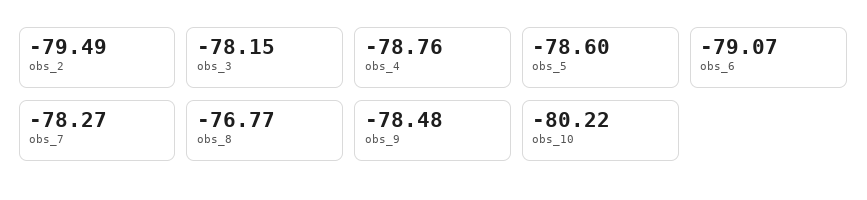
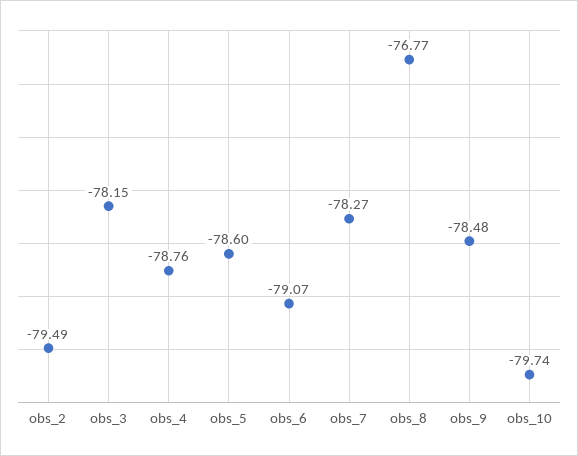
obs_10: -80.22 -> -79.74

